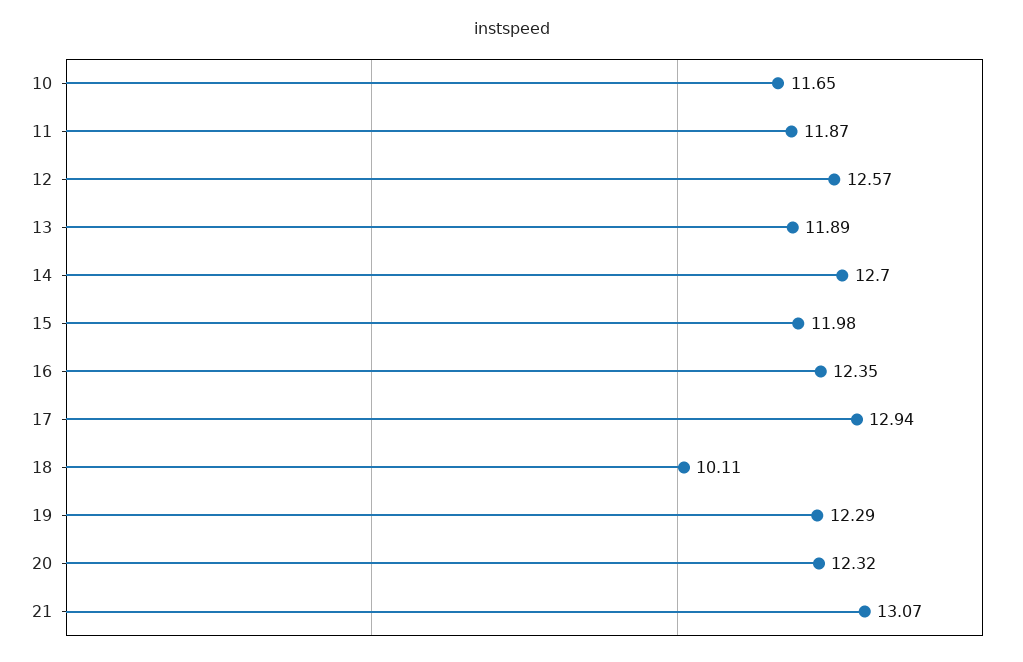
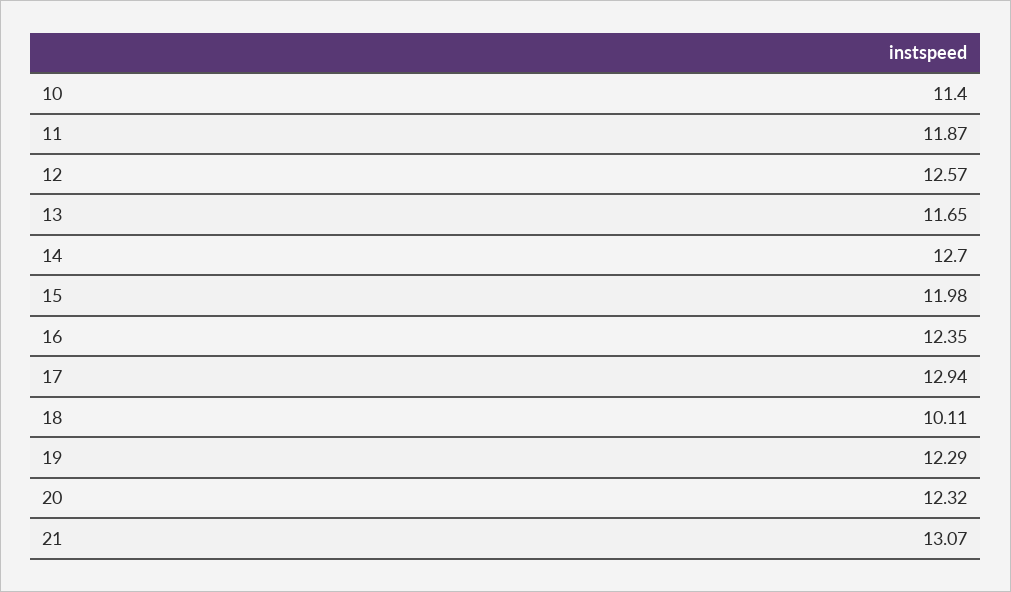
10: 11.65 -> 11.4
13: 11.89 -> 11.65

